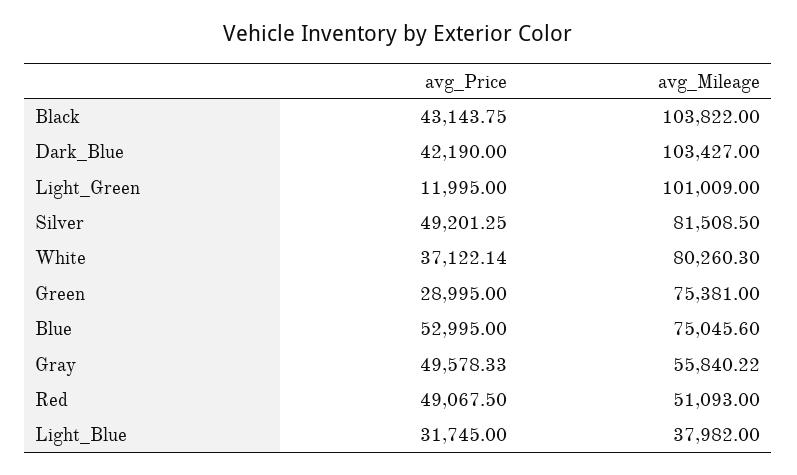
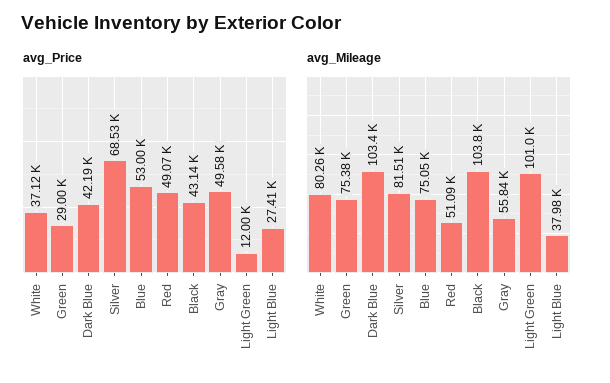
avg_Price, Silver: 49201.25 -> 68530
avg_Price, Light_Blue: 31745 -> 27410

